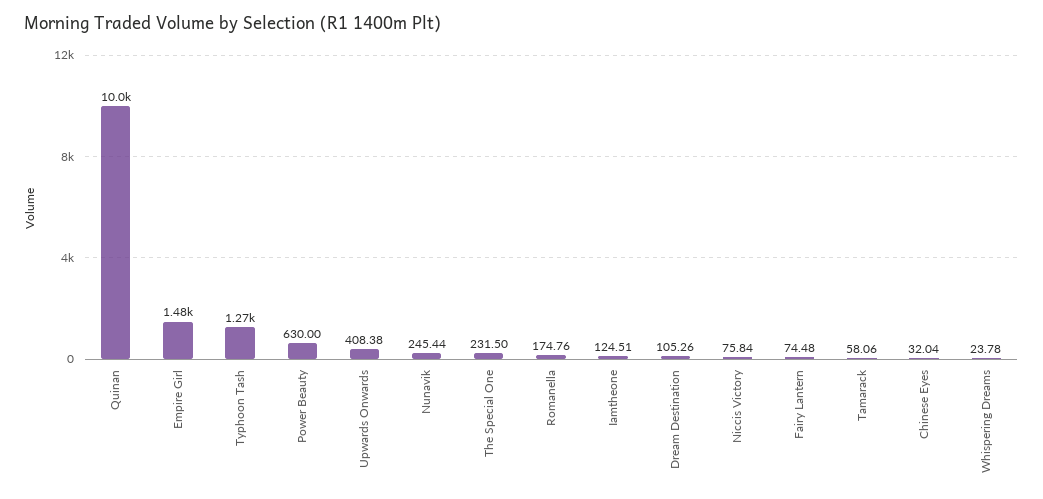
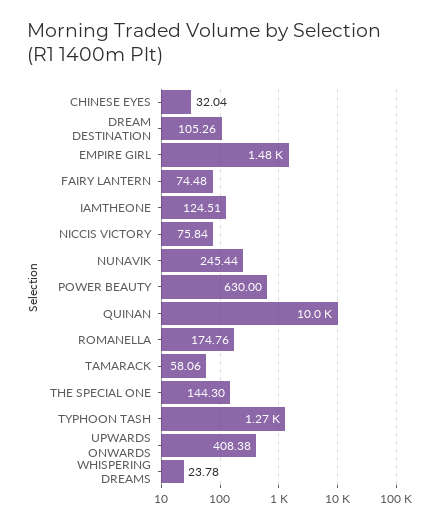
The Special One: 231.5 -> 144.3

